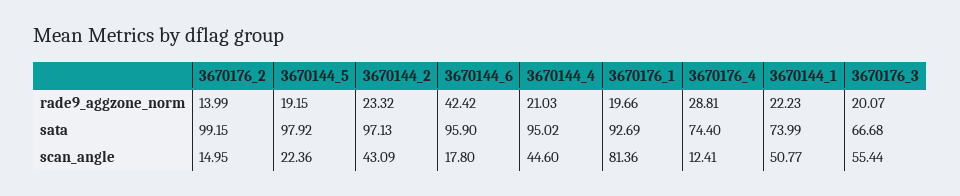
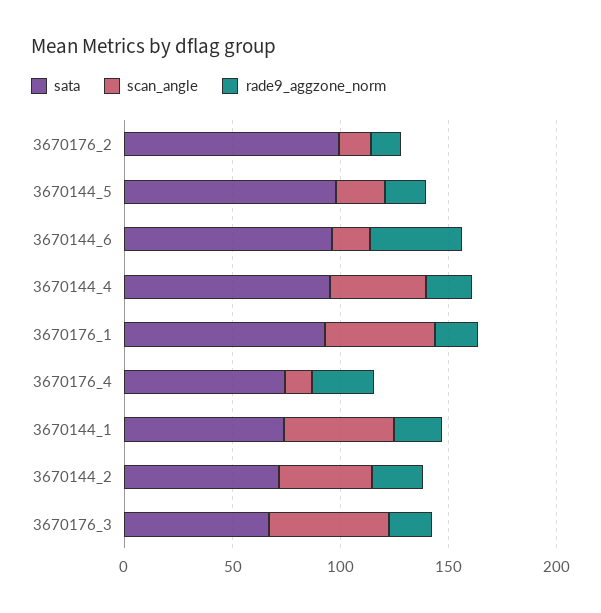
sata, 3670144_2: 97.13 -> 70
scan_angle, 3670176_1: 81.36 -> 50

